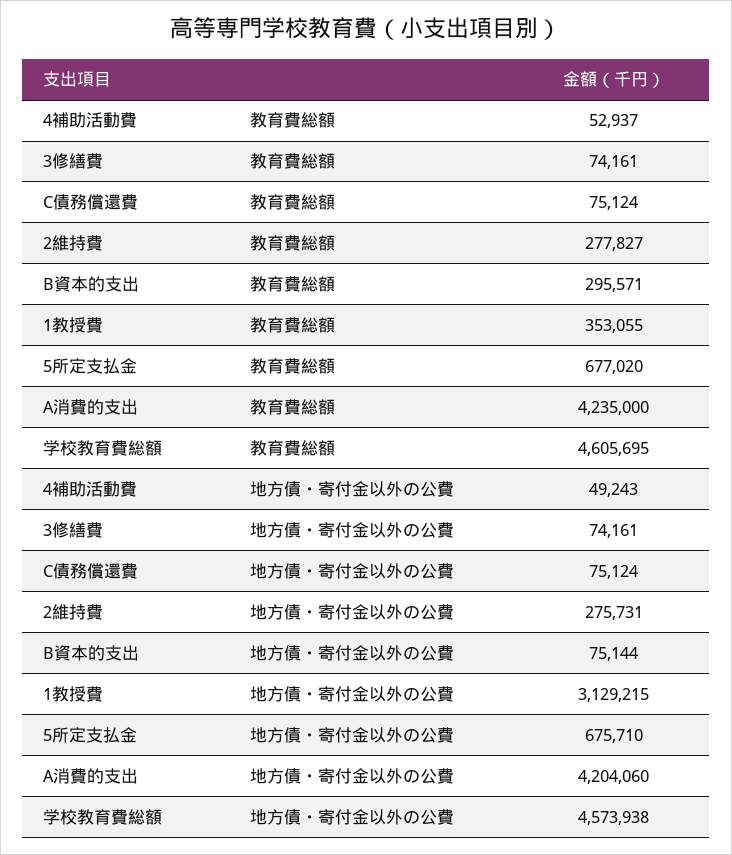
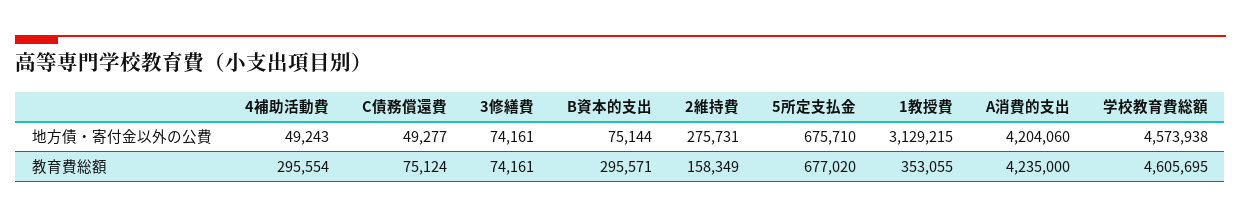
4補助活動費, 教育費総額: 52937 -> 295554
2維持費, 教育費総額: 277827 -> 158349
C債務償還費, 地方債・寄付金以外の公費: 75124 -> 49277

